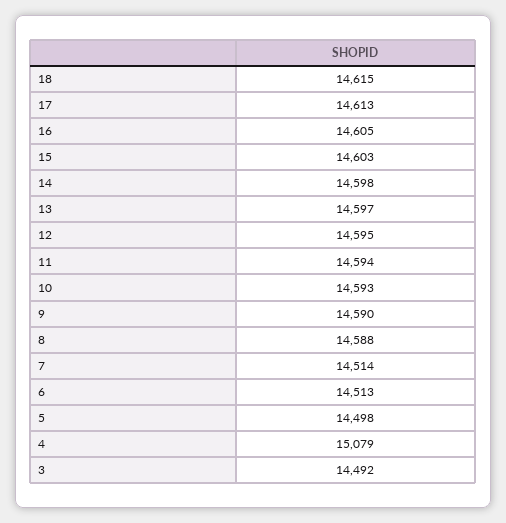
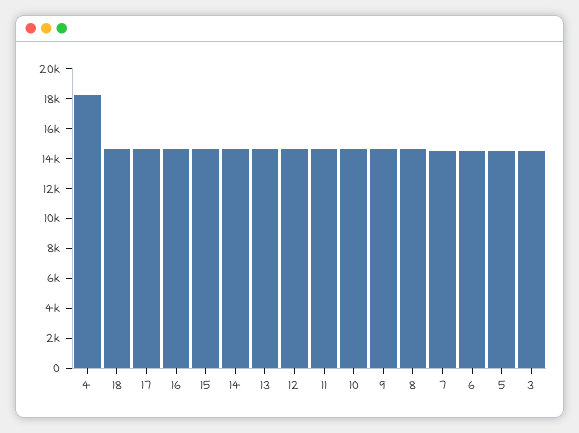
4: 15079 -> 18000

